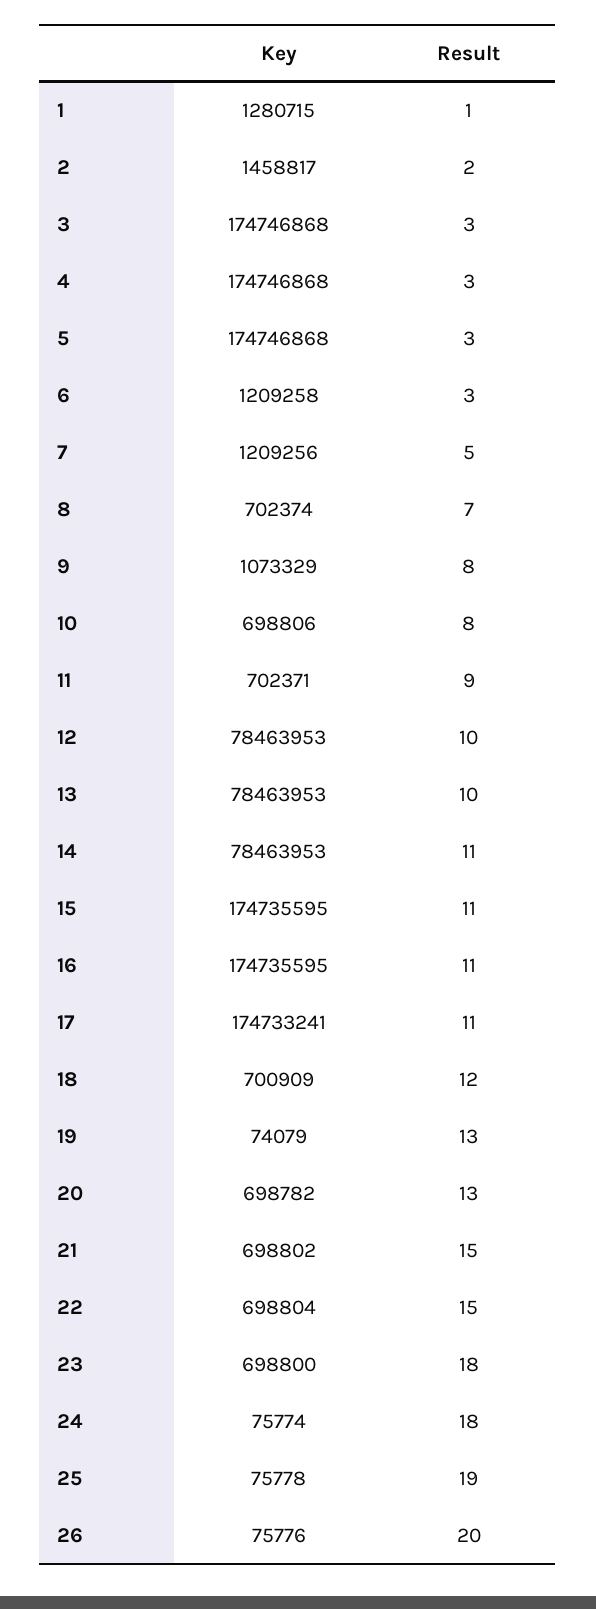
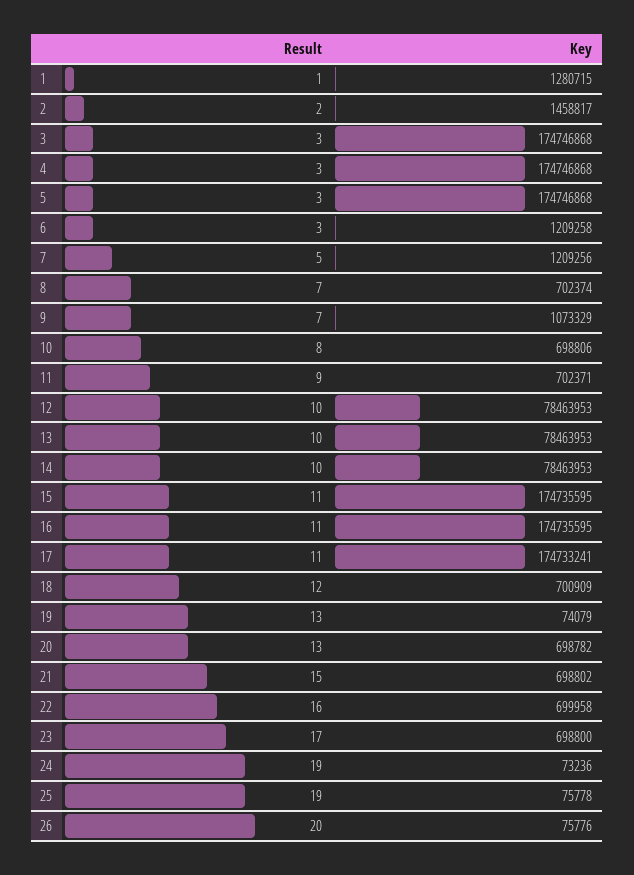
Result, 9: 8 -> 7
Result, 14: 11 -> 10
Key, 22: 698804 -> 699958
Result, 22: 15 -> 16
Result, 23: 18 -> 17
Key, 24: 75774 -> 73236
Result, 24: 18 -> 19

